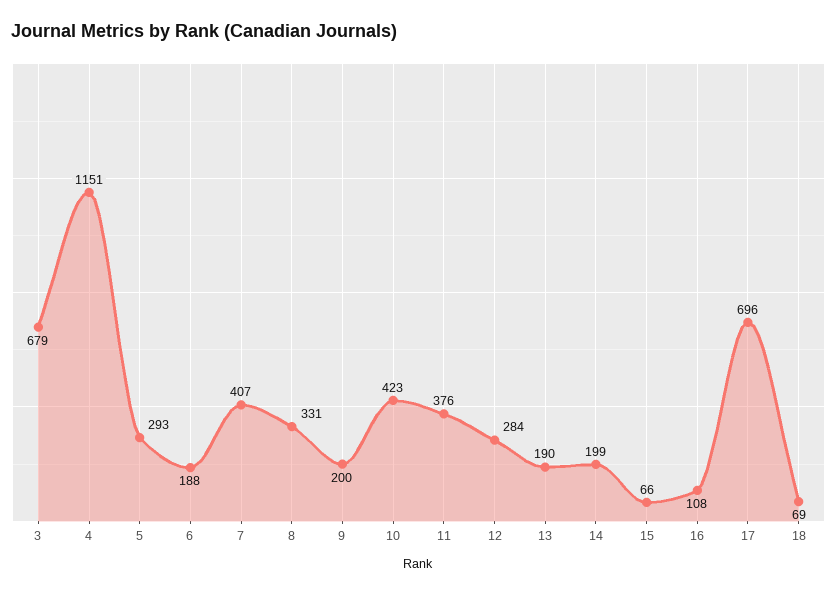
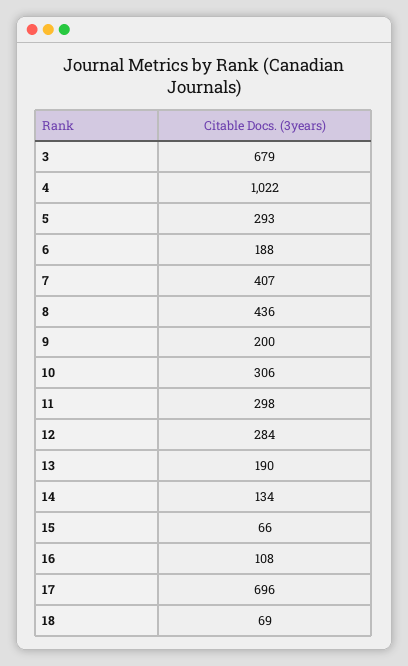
4: 1151 -> 1022
8: 331 -> 436
10: 423 -> 306
11: 376 -> 298
14: 199 -> 134

